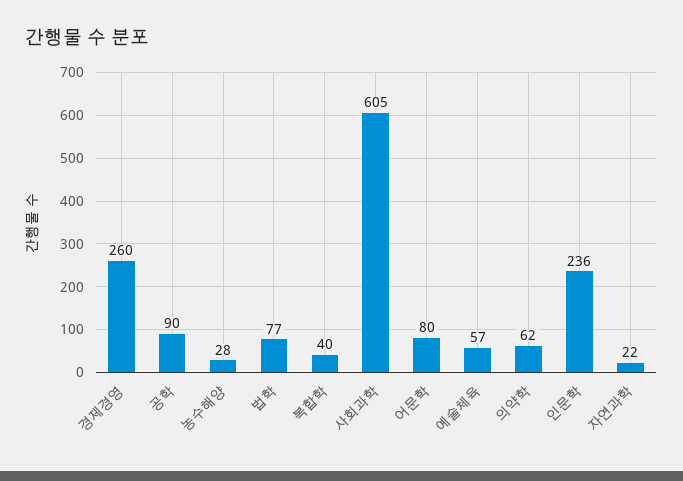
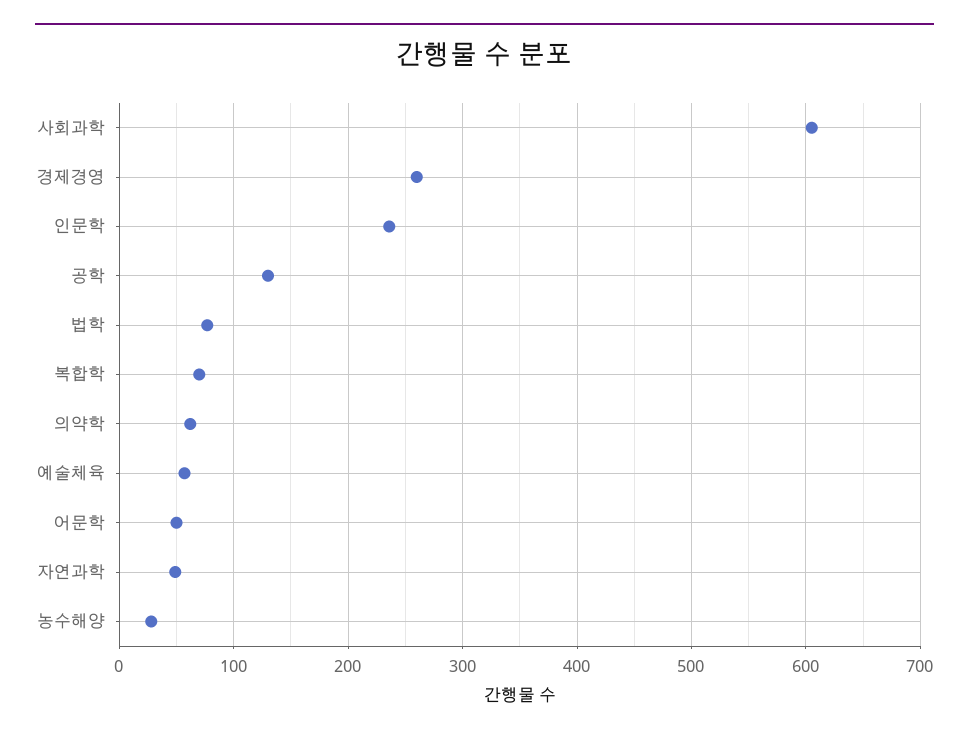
공학: 90 -> 130
복합학: 40 -> 70
어문학: 80 -> 50
자연과학: 22 -> 50

